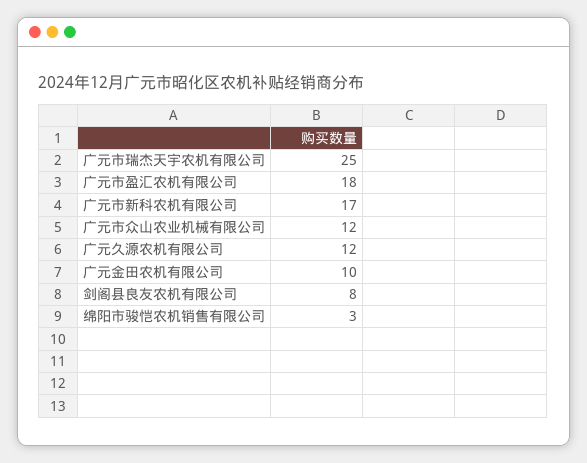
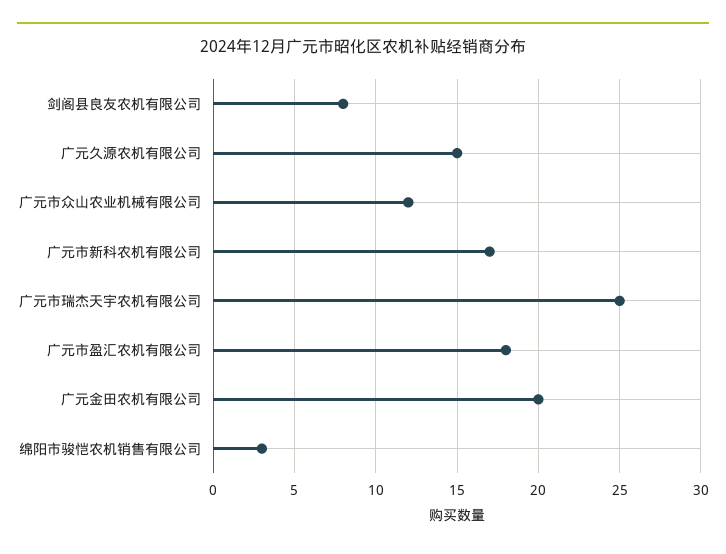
广元久源农机有限公司: 12 -> 15
广元金田农机有限公司: 10 -> 20

